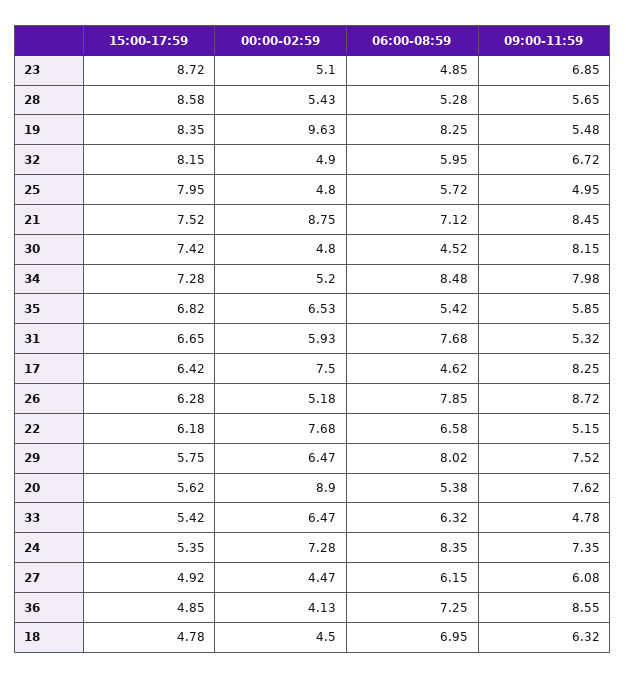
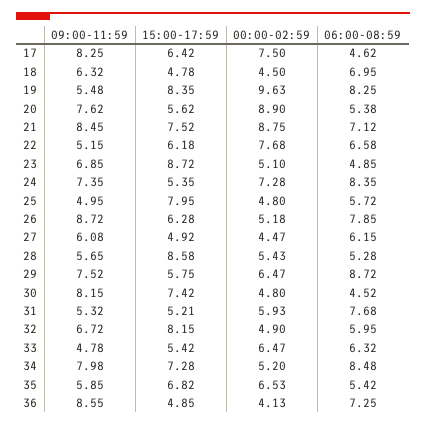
15:00-17:59, 31: 6.65 -> 5.21
06:00-08:59, 29: 8.02 -> 8.72

